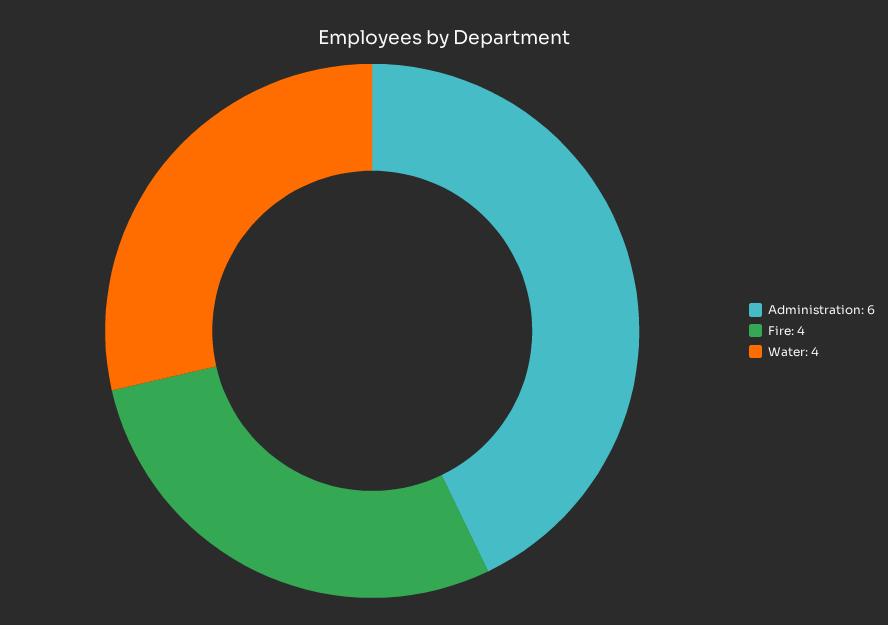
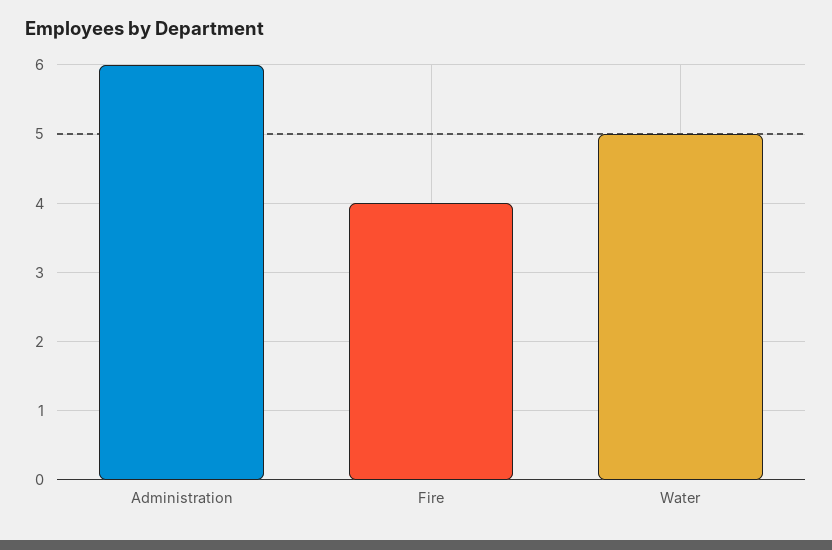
Water: 4 -> 5

